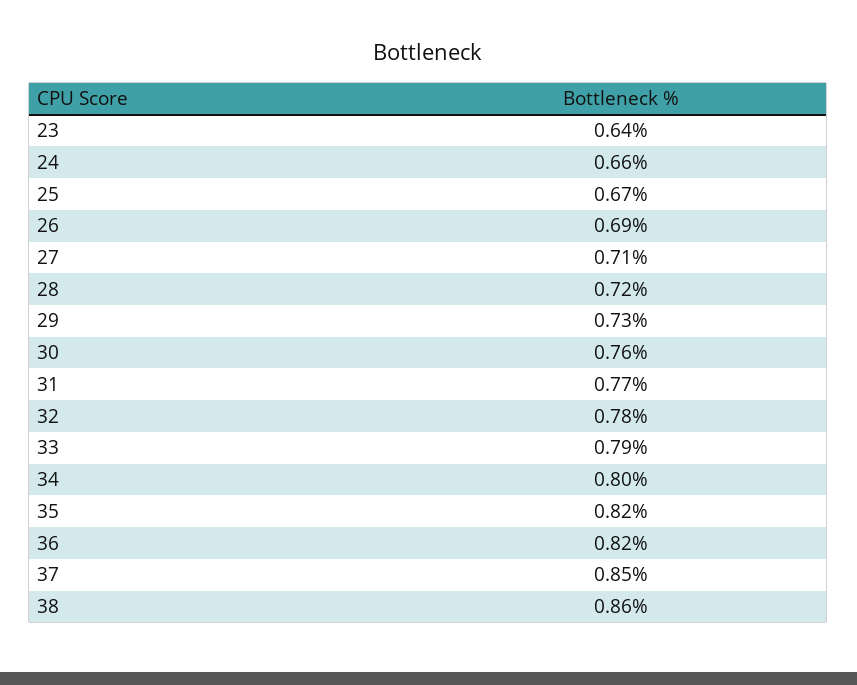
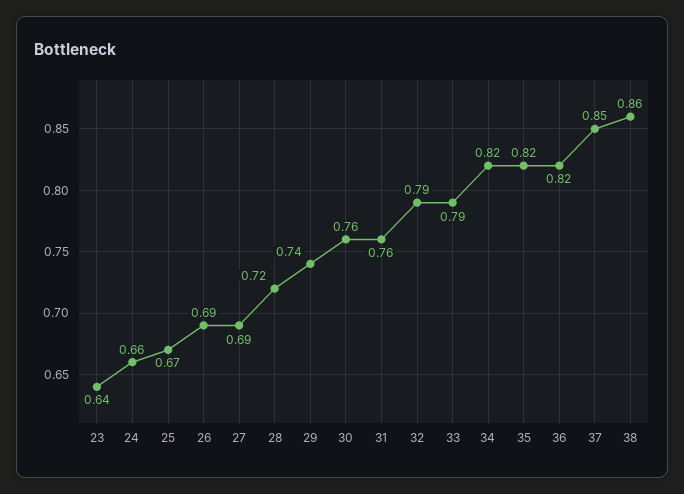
27: 0.71 -> 0.69
29: 0.73 -> 0.74
31: 0.77 -> 0.76
32: 0.78 -> 0.79
34: 0.8 -> 0.82

